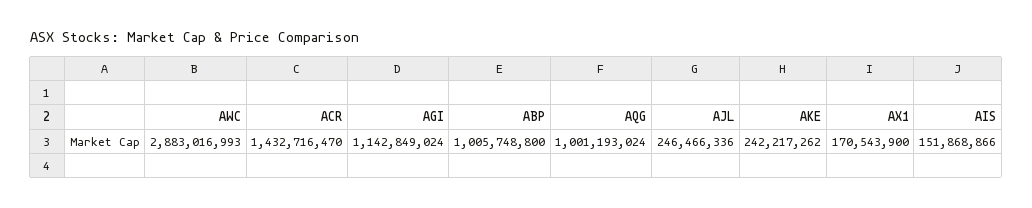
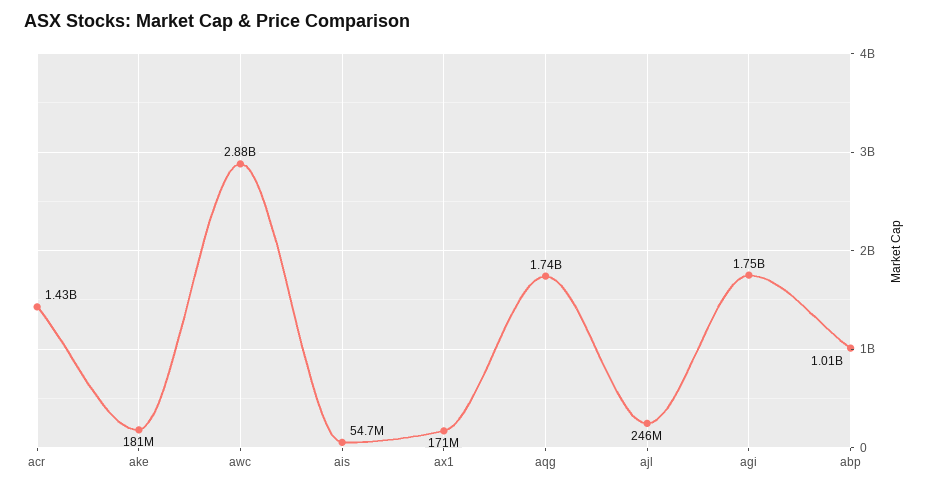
AGI: 1142849024 -> 1750000000
AQG: 1001193024 -> 1740000000
AKE: 242217262 -> 181000000
AIS: 151868866 -> 54700000

